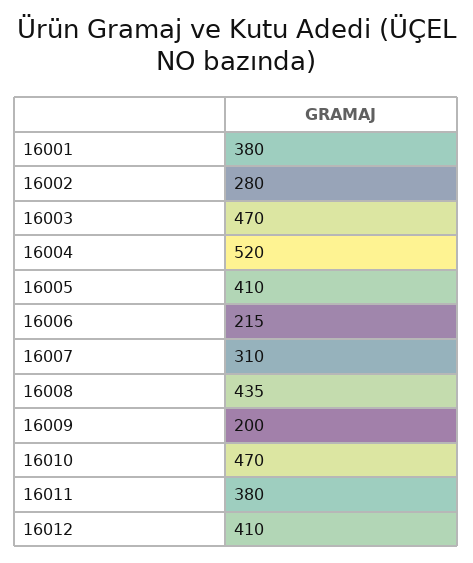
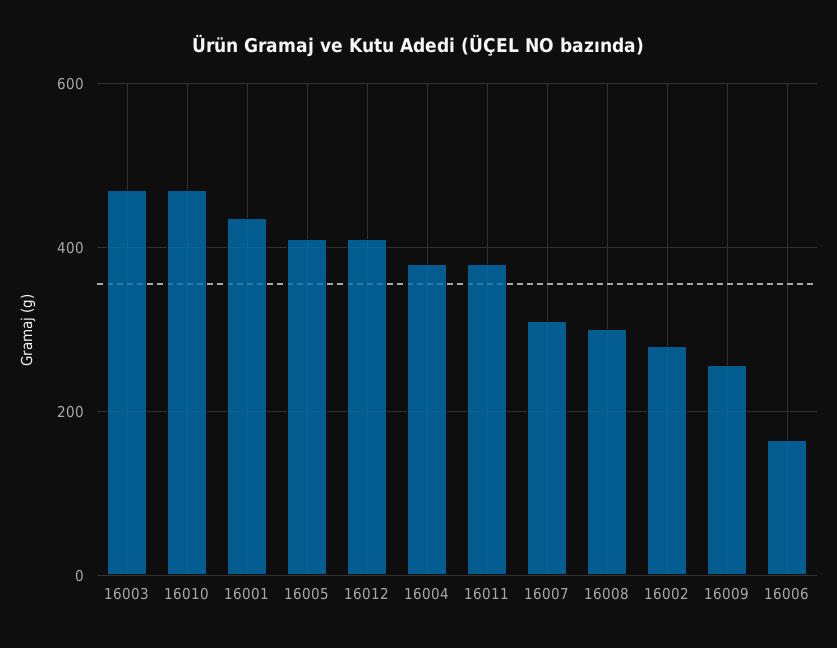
16001: 380 -> 440
16004: 520 -> 380
16006: 215 -> 160
16008: 435 -> 300
16009: 200 -> 260

